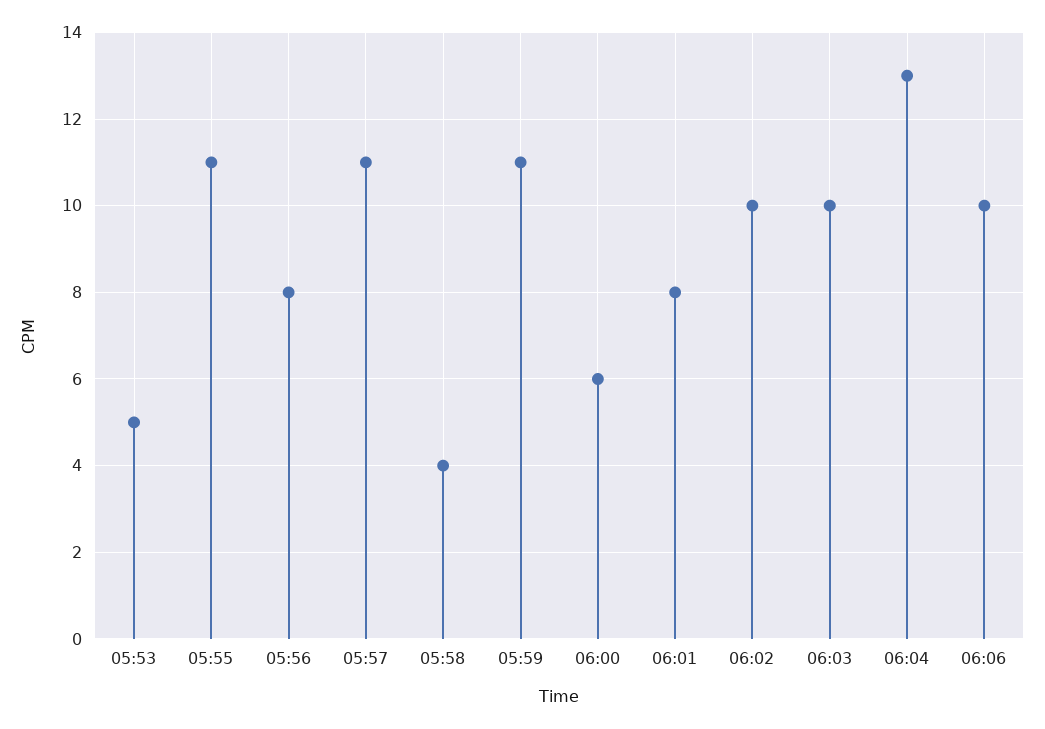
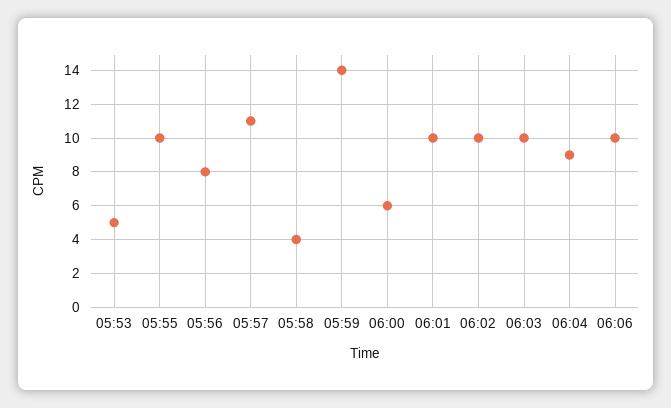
05:55: 11 -> 10
05:59: 11 -> 14
06:01: 8 -> 10
06:04: 13 -> 9

